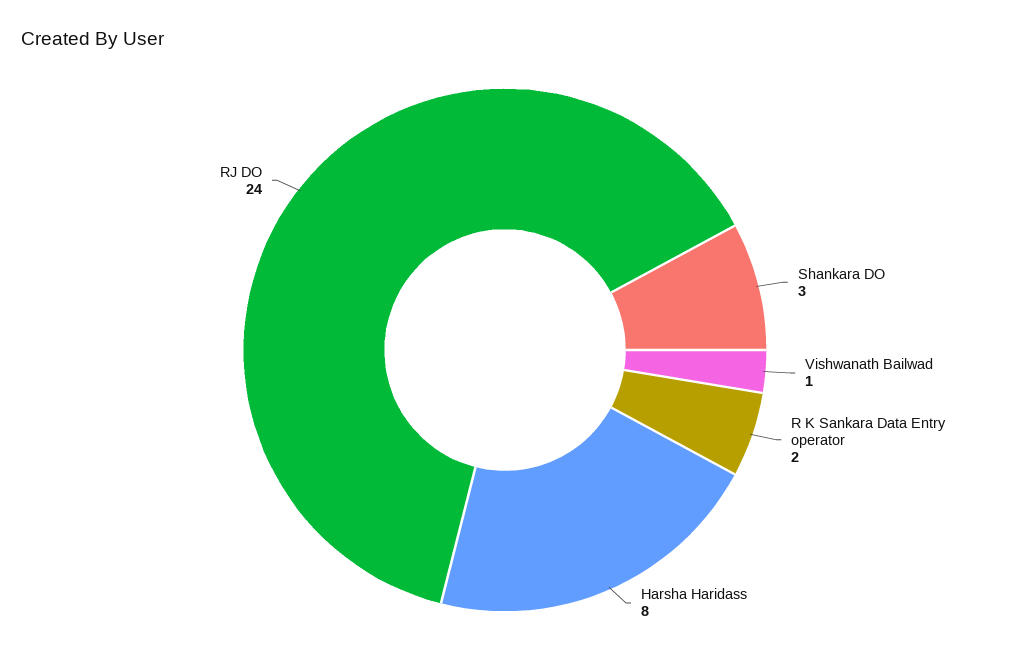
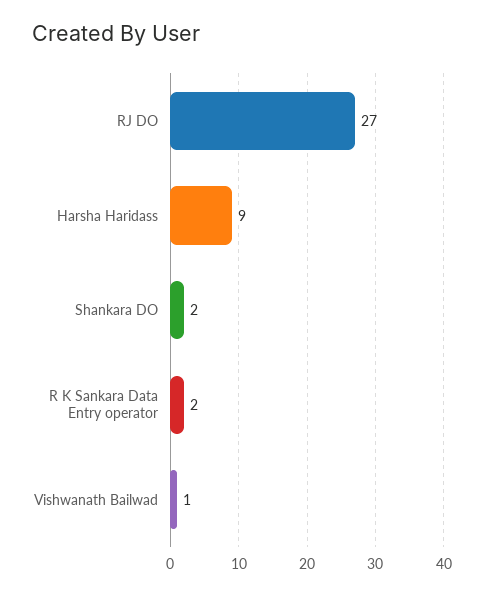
Shankara DO: 3 -> 2
Harsha Haridass: 8 -> 9
RJ DO: 24 -> 27

